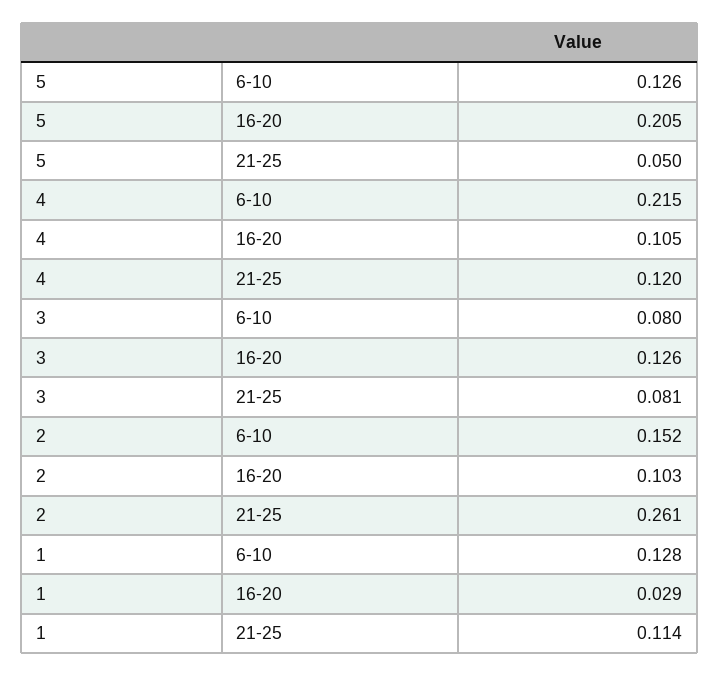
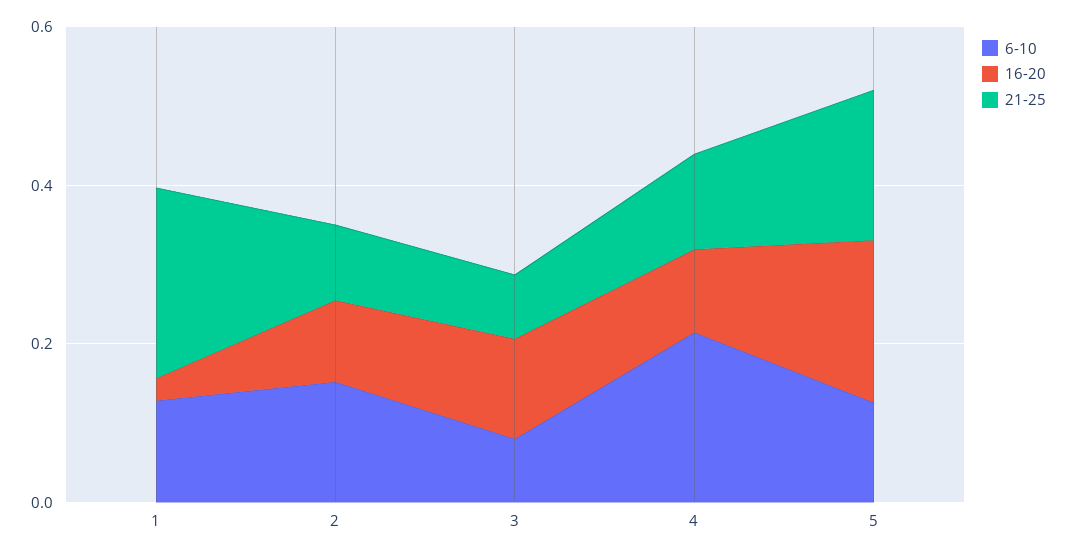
21-25, 5: 0.05 -> 0.2
21-25, 2: 0.261 -> 0.1
21-25, 1: 0.114 -> 0.25

